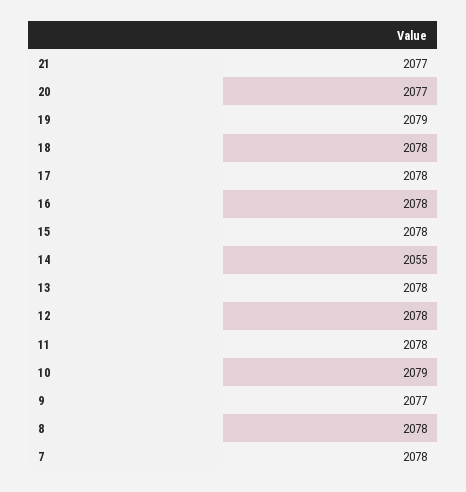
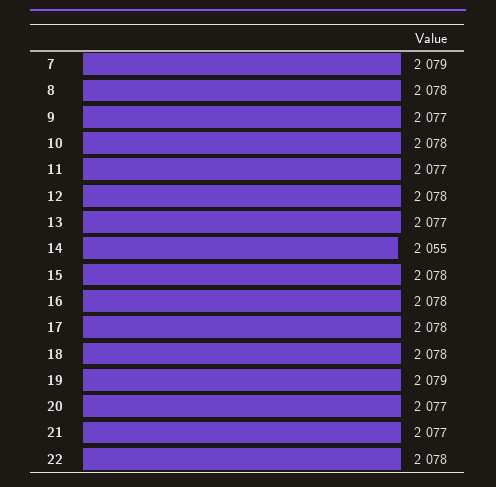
13: 2078 -> 2077
11: 2078 -> 2077
10: 2079 -> 2078
7: 2078 -> 2079
22: none -> 2078

